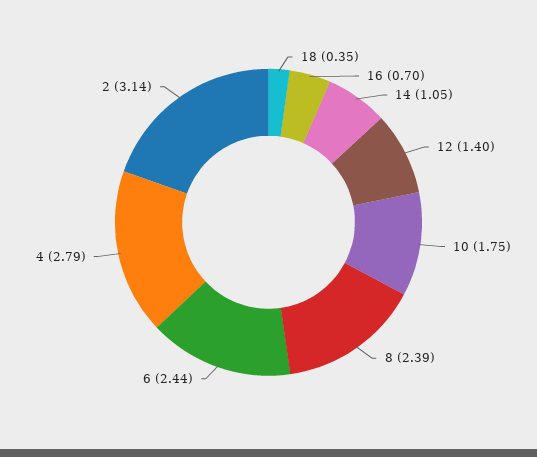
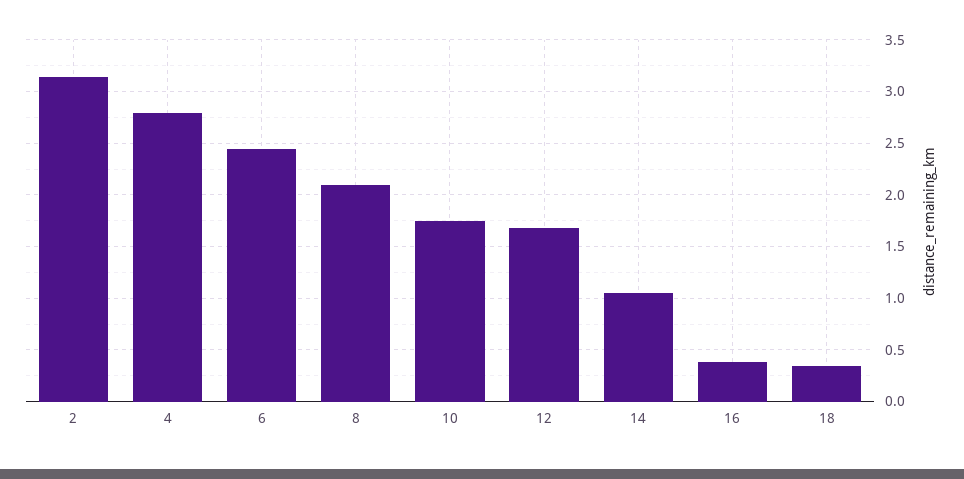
16: 0.7 -> 0.4
12: 1.4 -> 1.7
8: 2.39 -> 2.1

